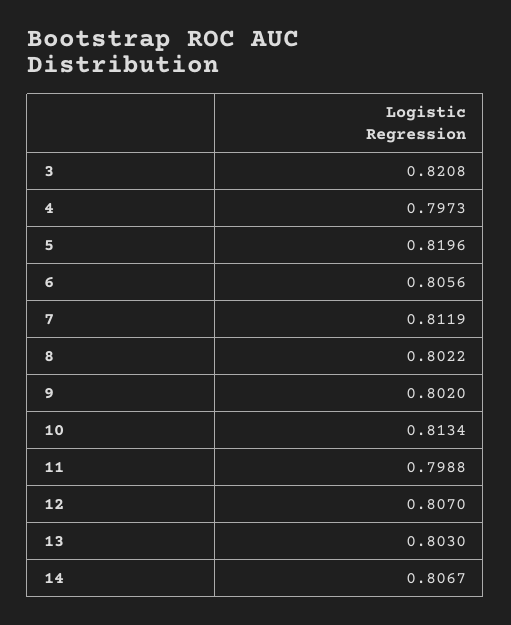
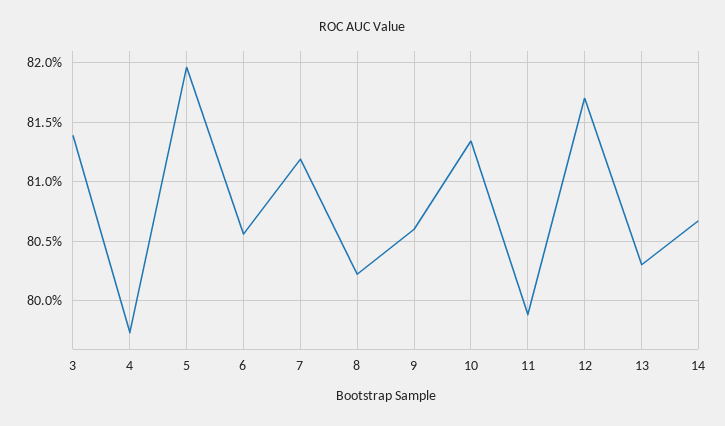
3: 0.8208 -> 0.814
9: 0.802 -> 0.806
12: 0.807 -> 0.817

